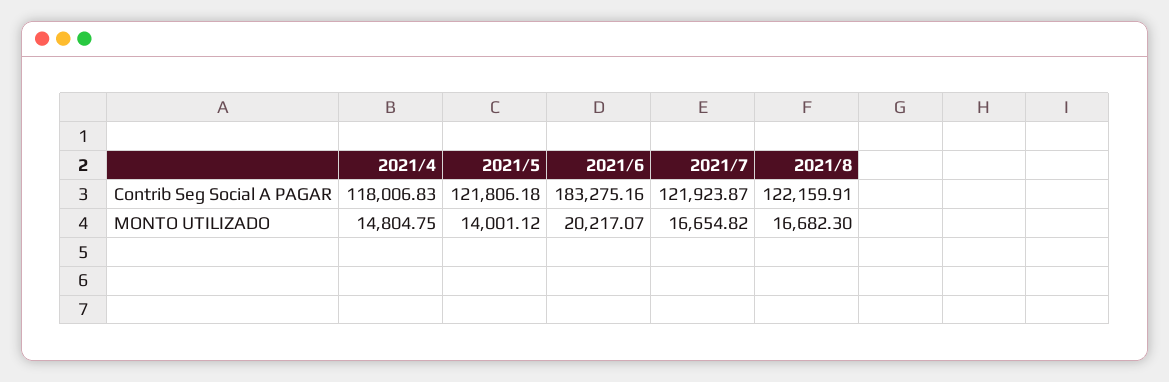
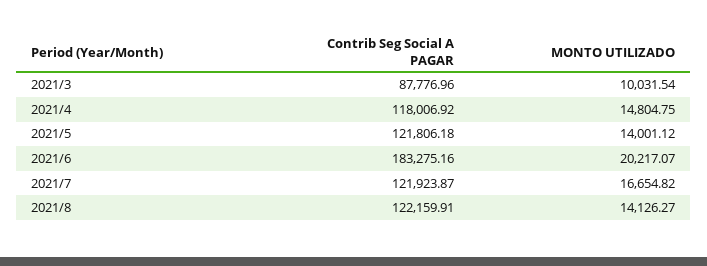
2021/4, Contrib Seg Social A PAGAR: 118006.83 -> 118006.92
2021/8, MONTO UTILIZADO: 16682.3 -> 14126.27
2021/3, Contrib Seg Social A PAGAR: none -> 87776.96
2021/3, MONTO UTILIZADO: none -> 10031.54

